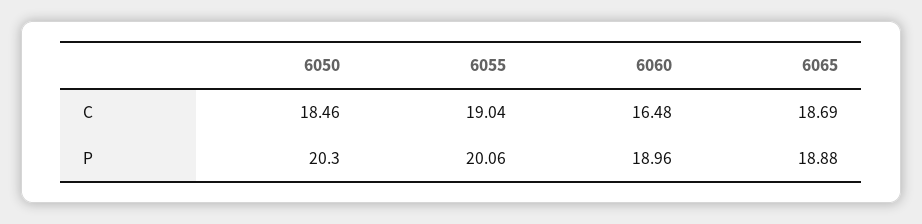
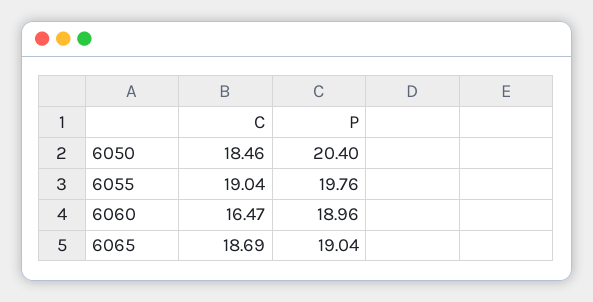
6060, C: 16.48 -> 16.47
6050, P: 20.3 -> 20.4
6055, P: 20.06 -> 19.76
6065, P: 18.88 -> 19.04

